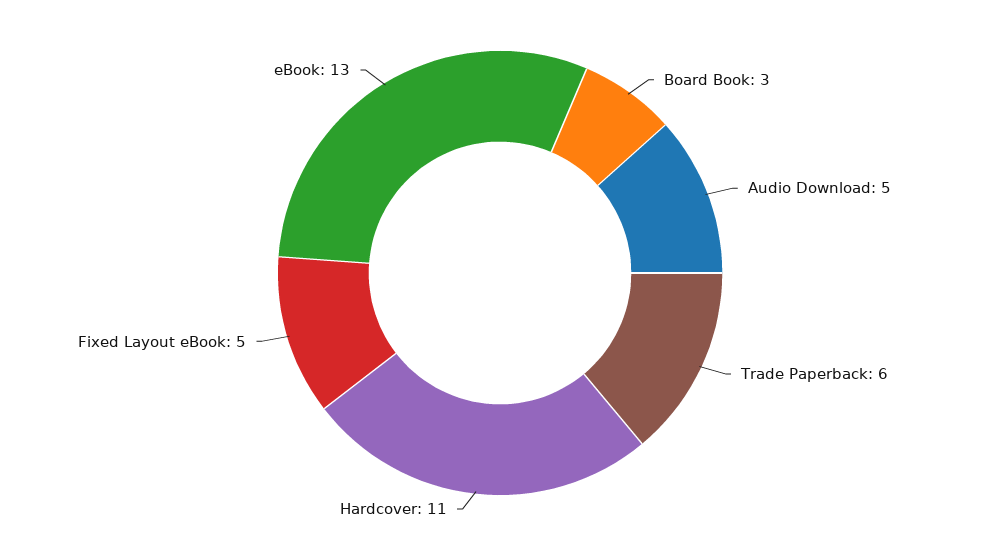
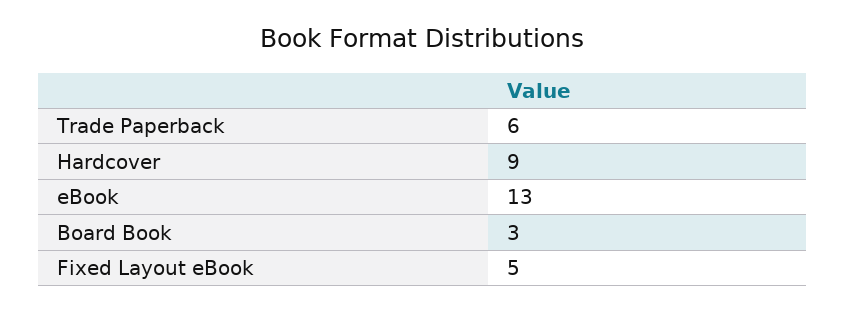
Audio Download: 5 -> none
Hardcover: 11 -> 9

